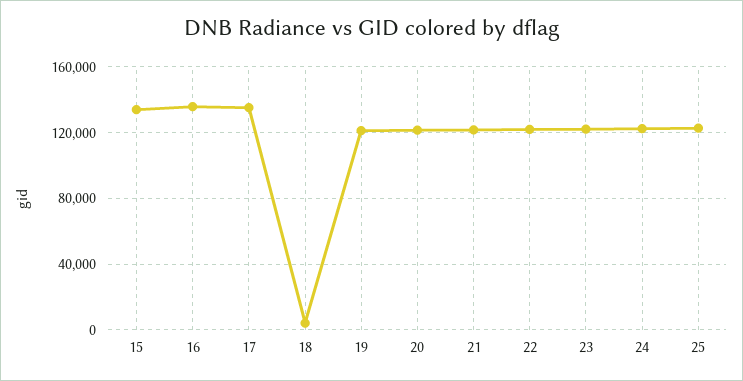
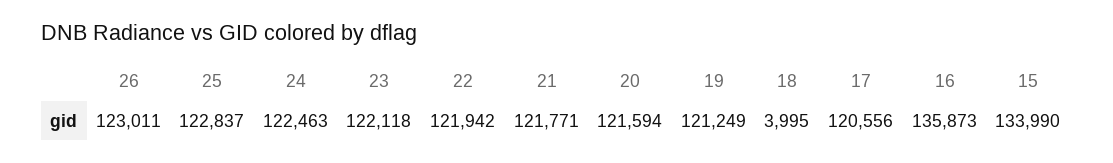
17: 135000 -> 120556
26: none -> 123011

